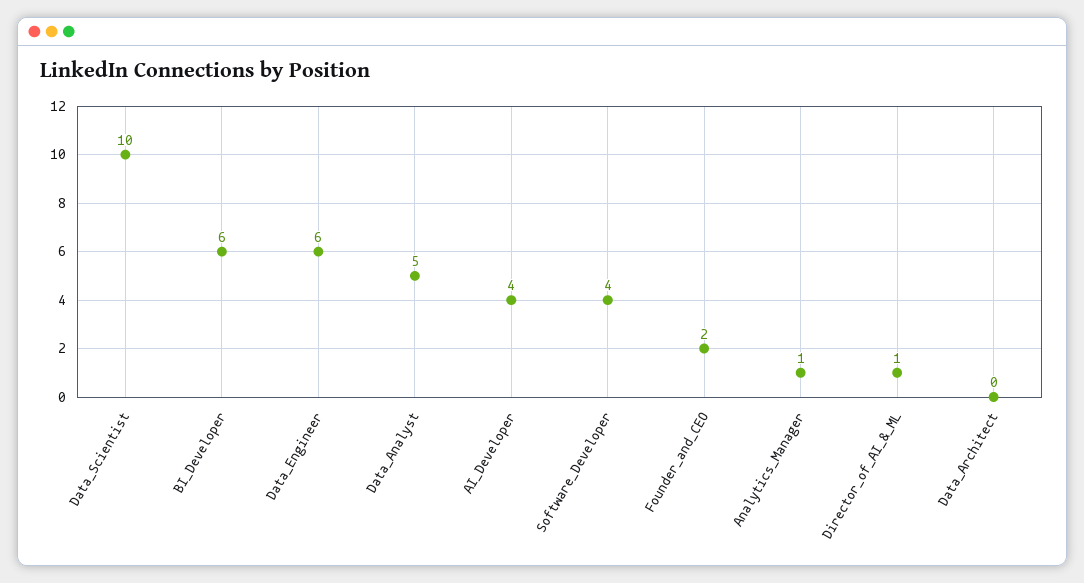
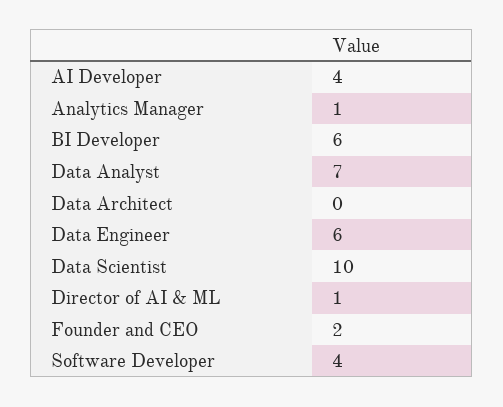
Data_Analyst: 5 -> 7

